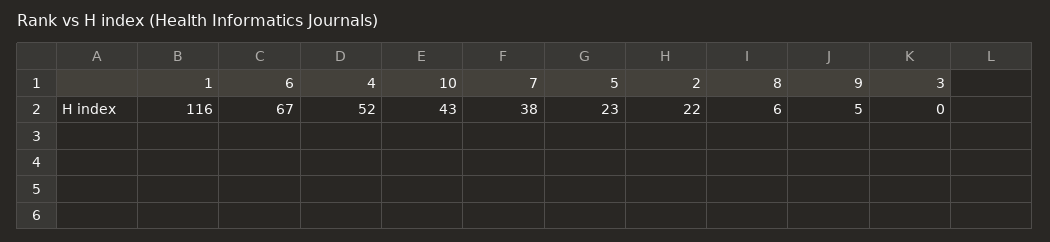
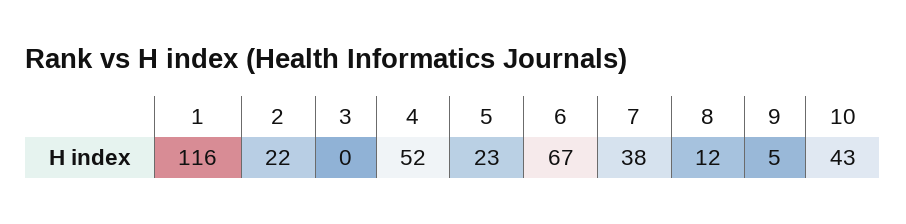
8: 6 -> 12

